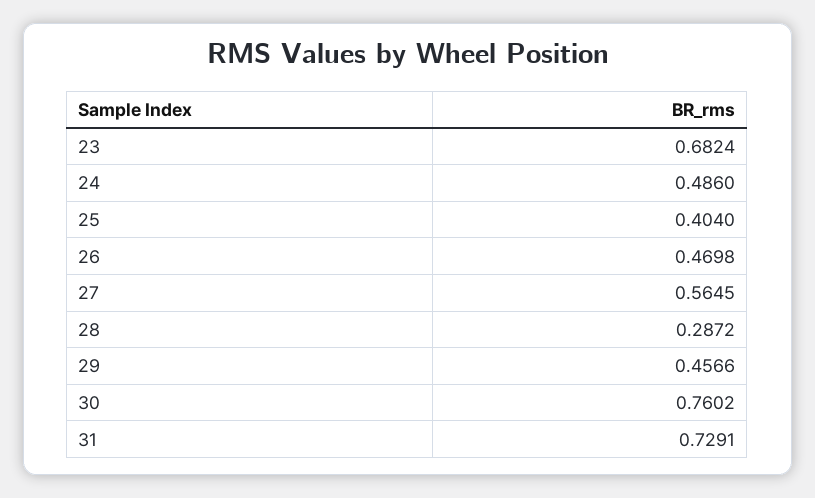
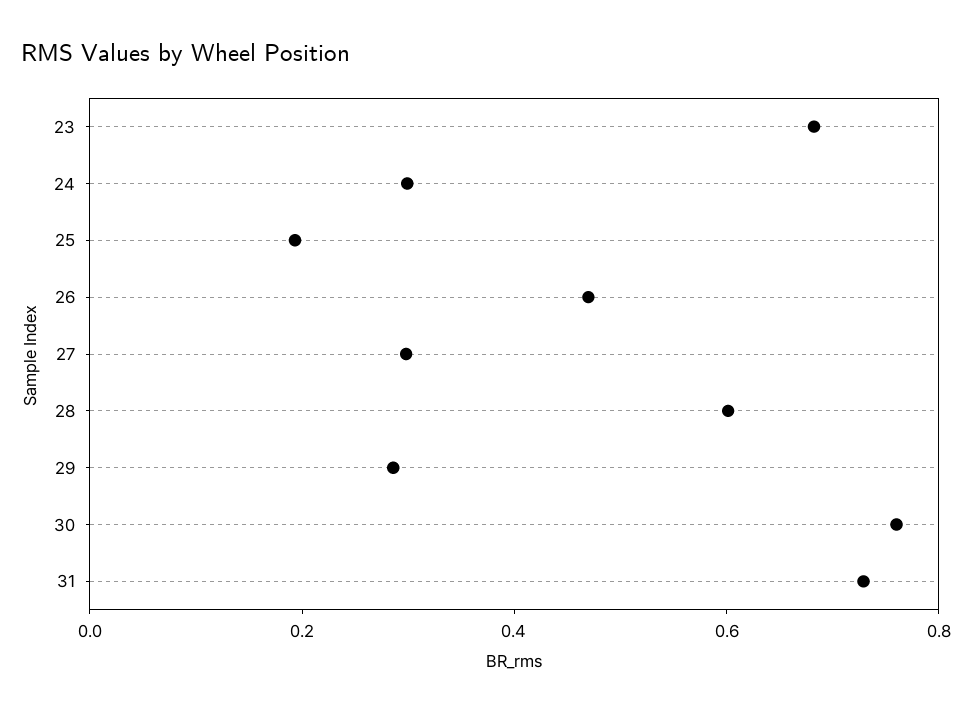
24: 0.486 -> 0.3
25: 0.404 -> 0.2
27: 0.5645 -> 0.3
28: 0.2872 -> 0.6
29: 0.4566 -> 0.3

